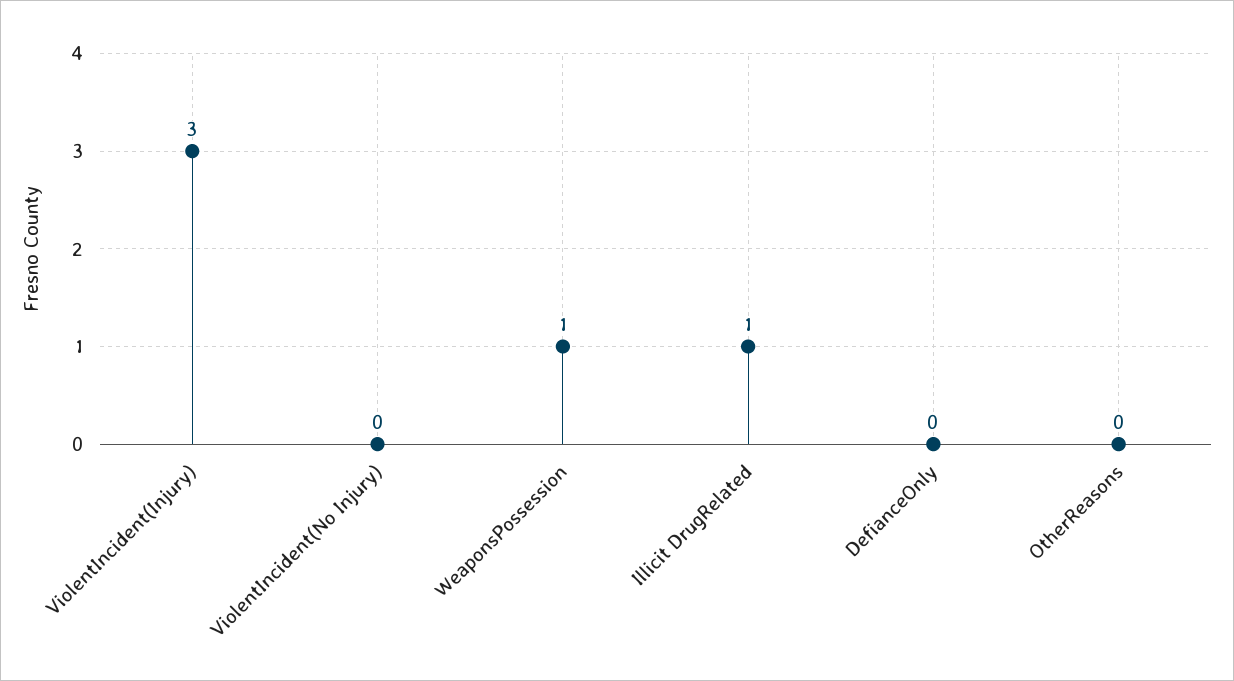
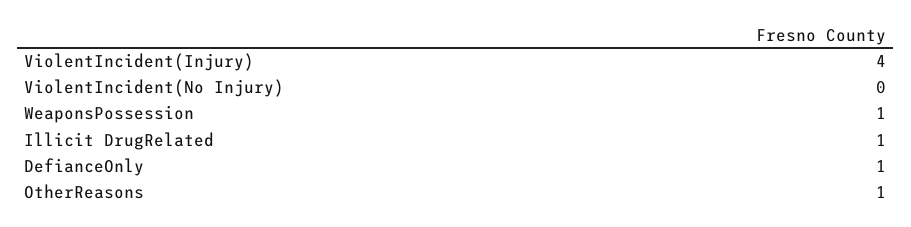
ViolentIncident(Injury): 3 -> 4
DefianceOnly: 0 -> 1
OtherReasons: 0 -> 1

